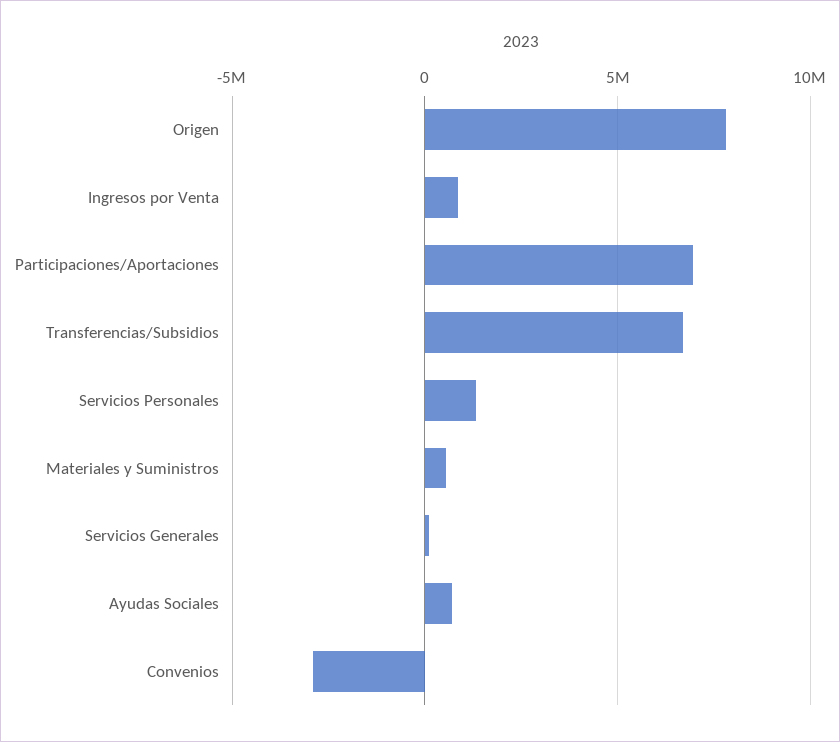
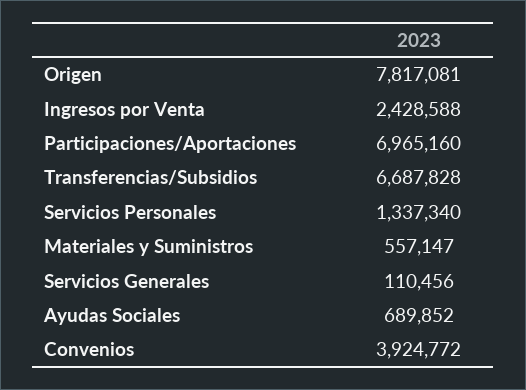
Ingresos por Venta: 1000000 -> 2428588
Convenios: -3000000 -> 3924772

